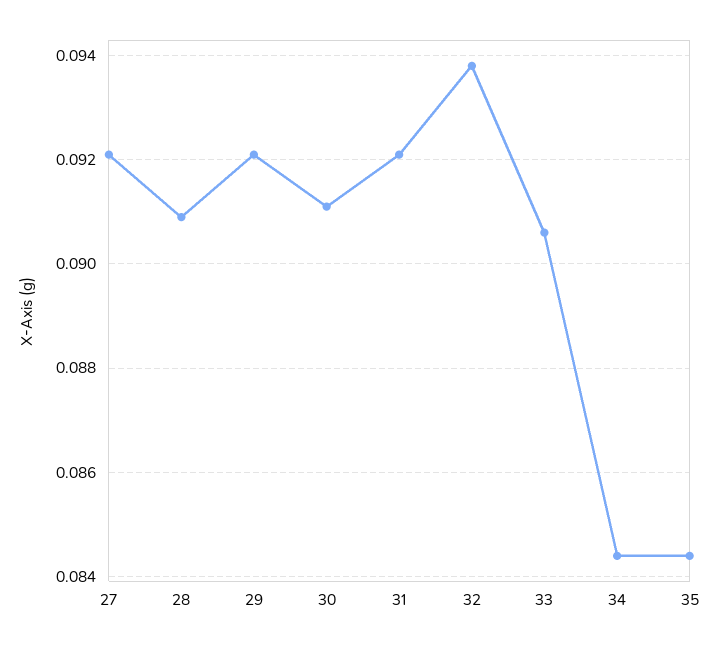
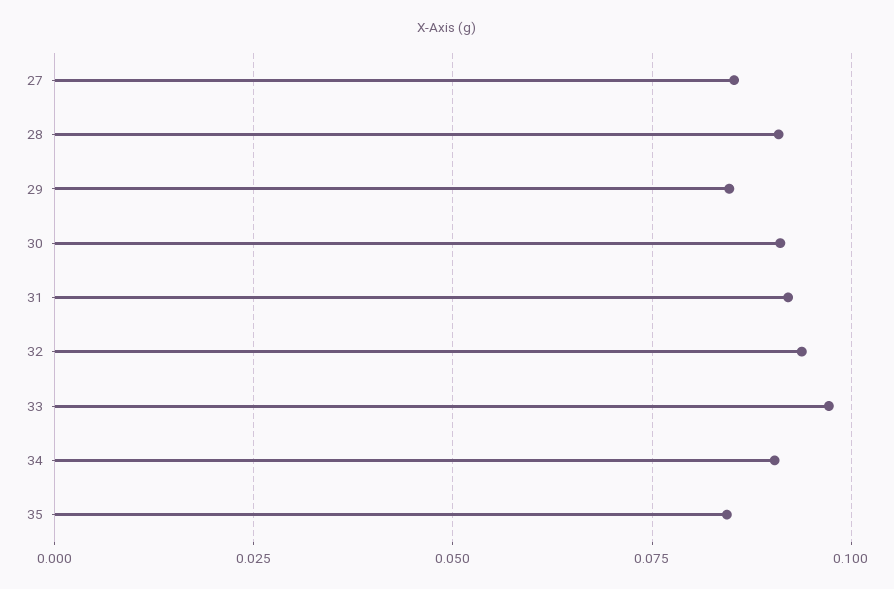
27: 0.092 -> 0.085
29: 0.092 -> 0.085
33: 0.0905 -> 0.0975
34: 0.0845 -> 0.09

